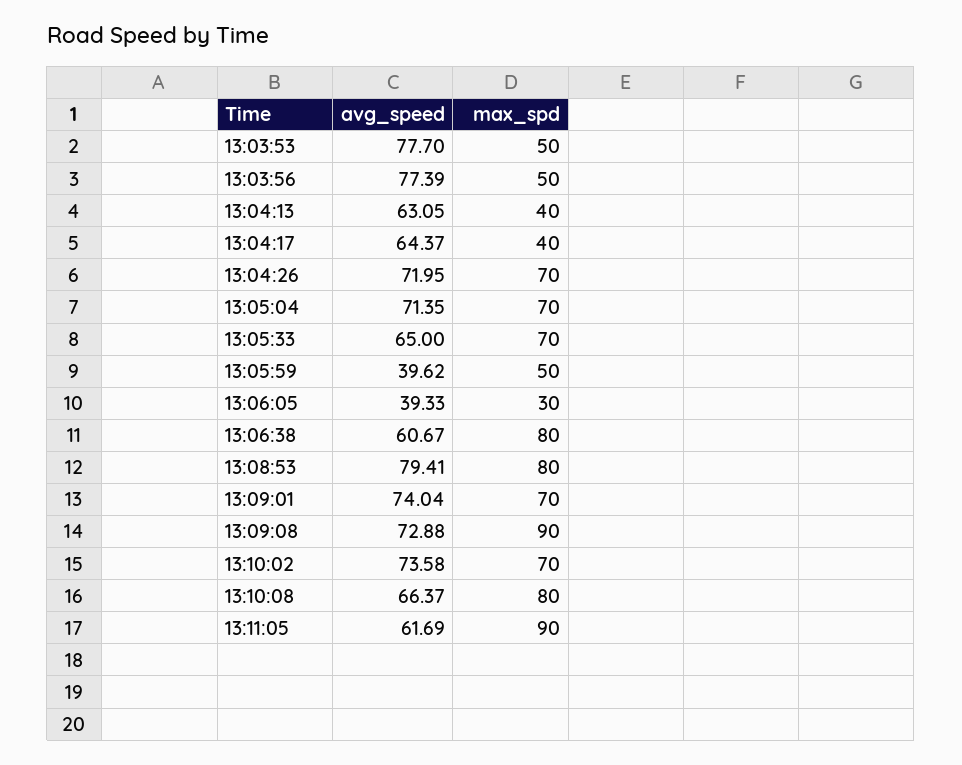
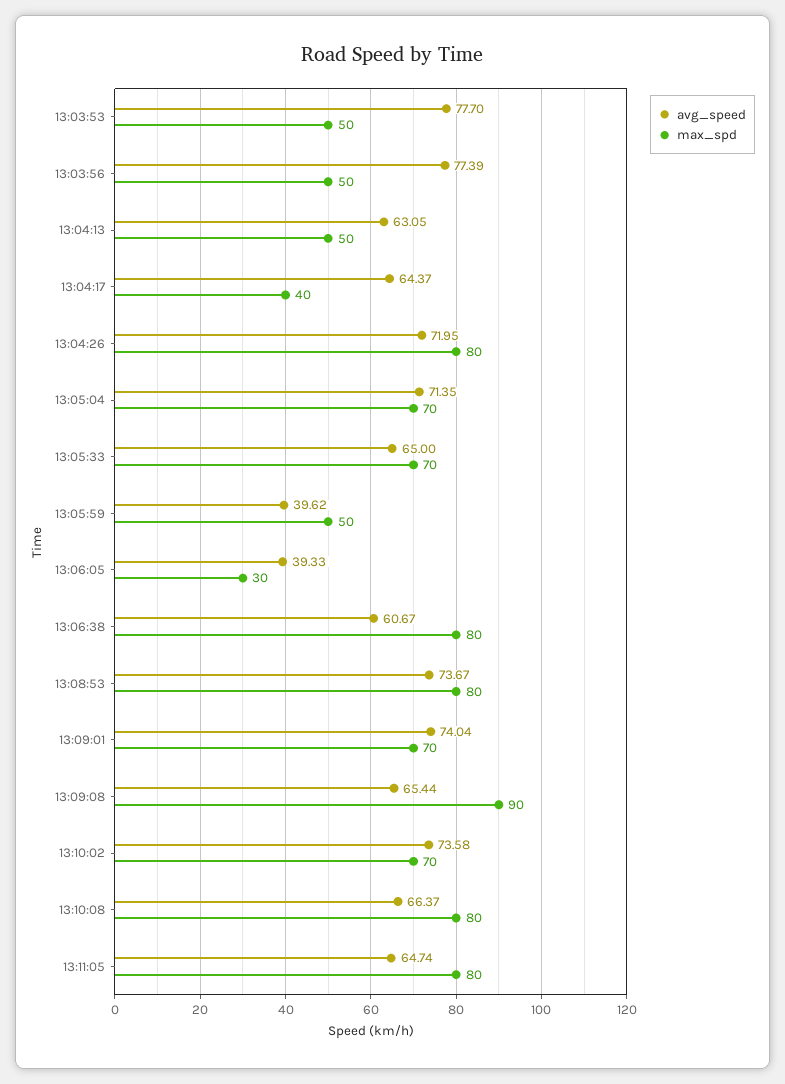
max_spd, 13:04:13: 40 -> 50
max_spd, 13:04:26: 70 -> 80
avg_speed, 13:08:53: 79.41 -> 73.67
avg_speed, 13:09:08: 72.88 -> 65.44
avg_speed, 13:11:05: 61.69 -> 64.74
max_spd, 13:11:05: 90 -> 80

